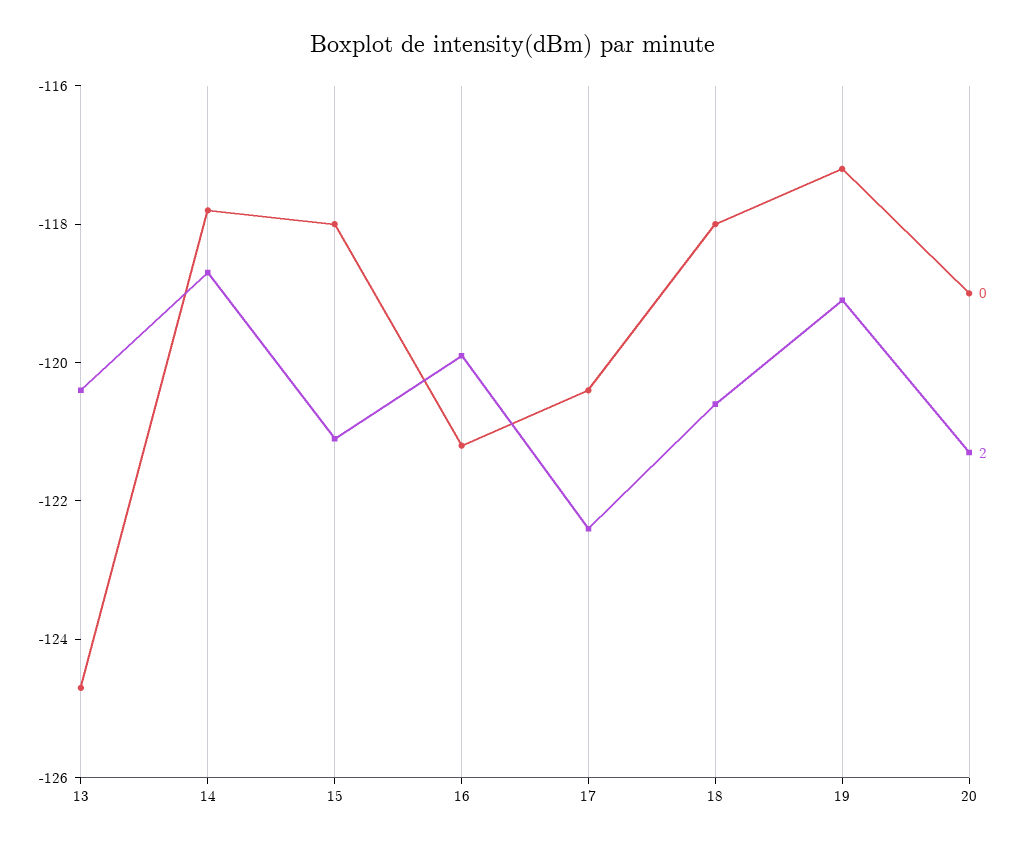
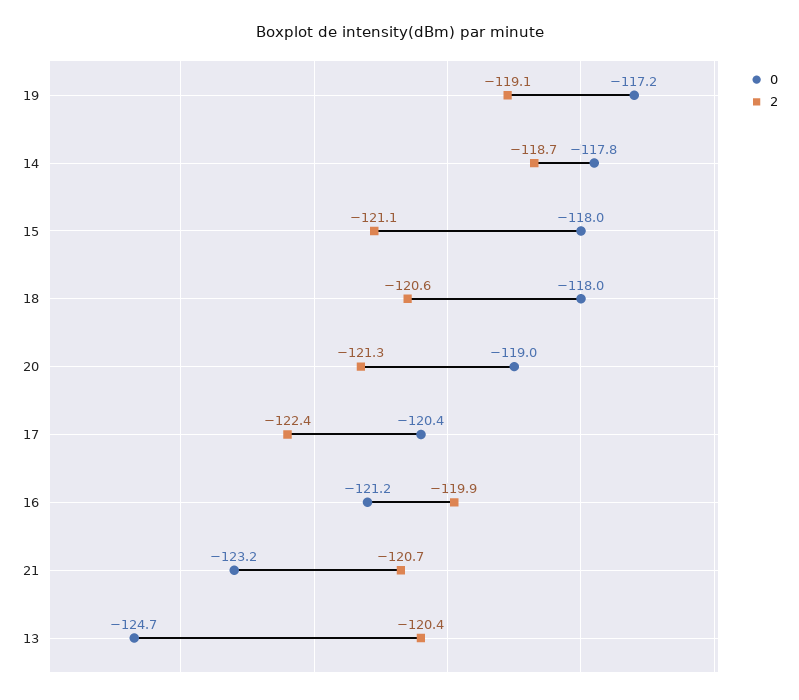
0, 21: none -> -123.2
2, 21: none -> -120.7

